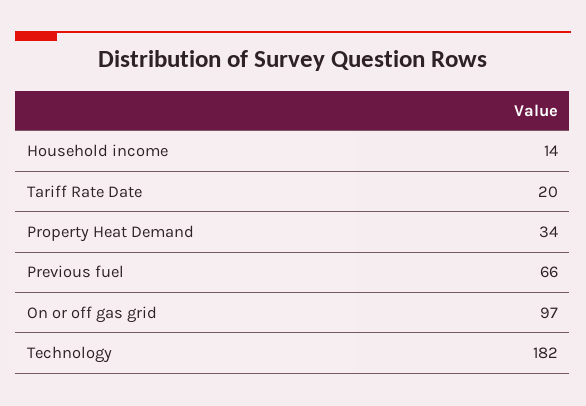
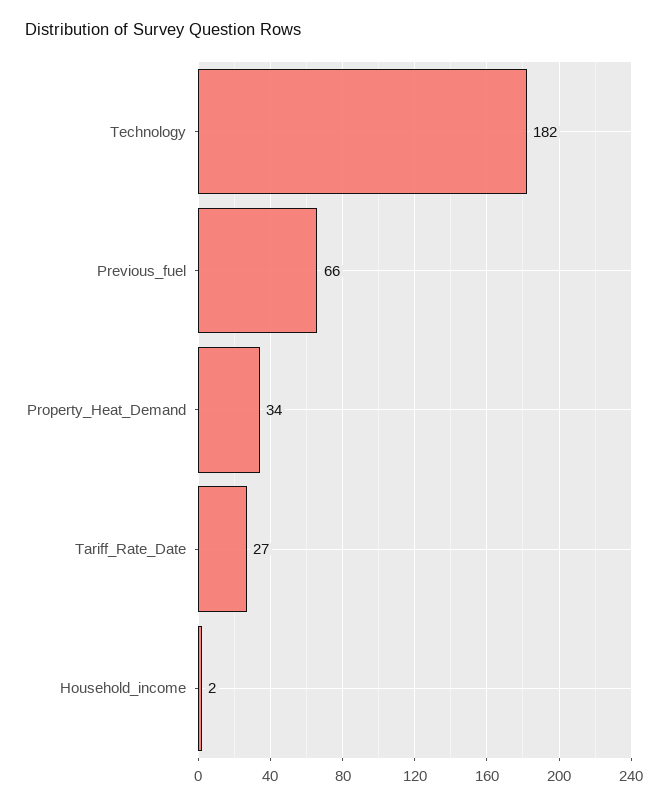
Household income: 14 -> 2
Tariff Rate Date: 20 -> 27
On or off gas grid: 97 -> none

